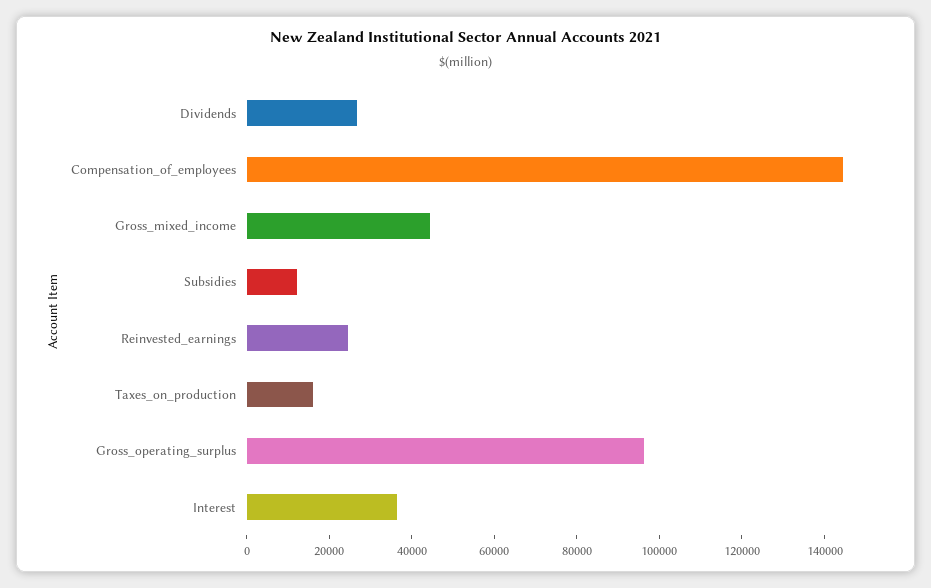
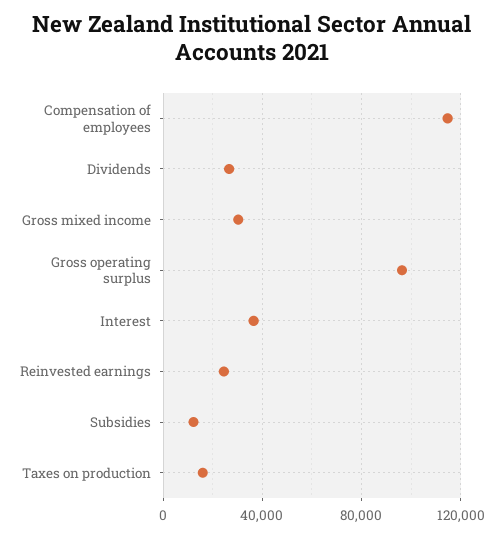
Compensation_of_employees: 145000 -> 115000
Gross_mixed_income: 45000 -> 30000

